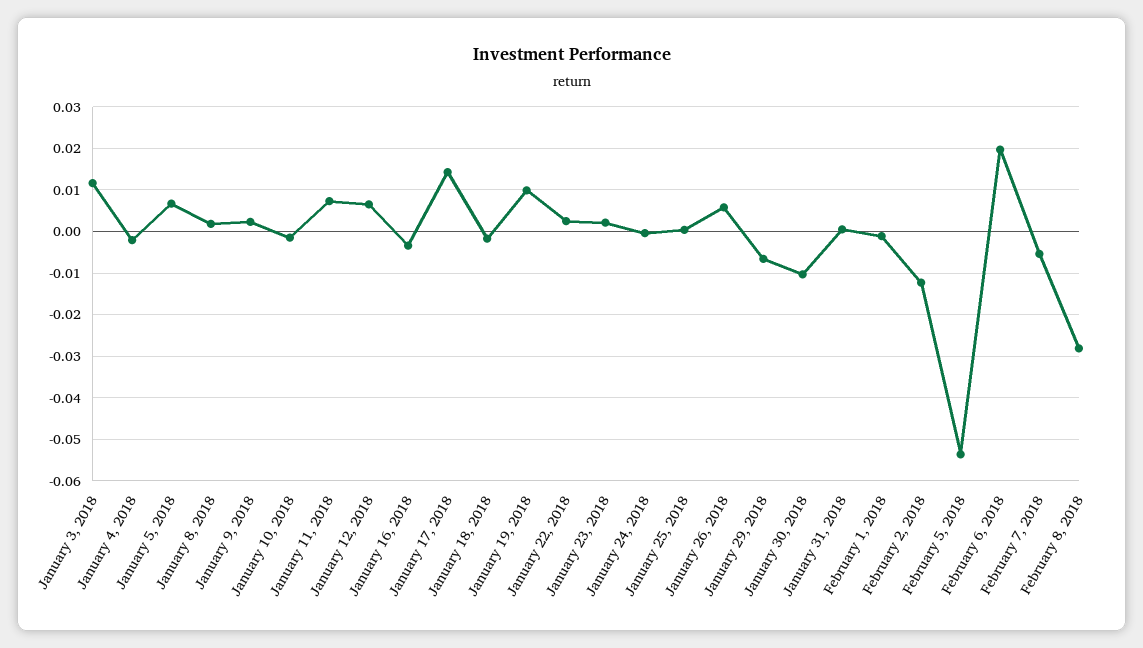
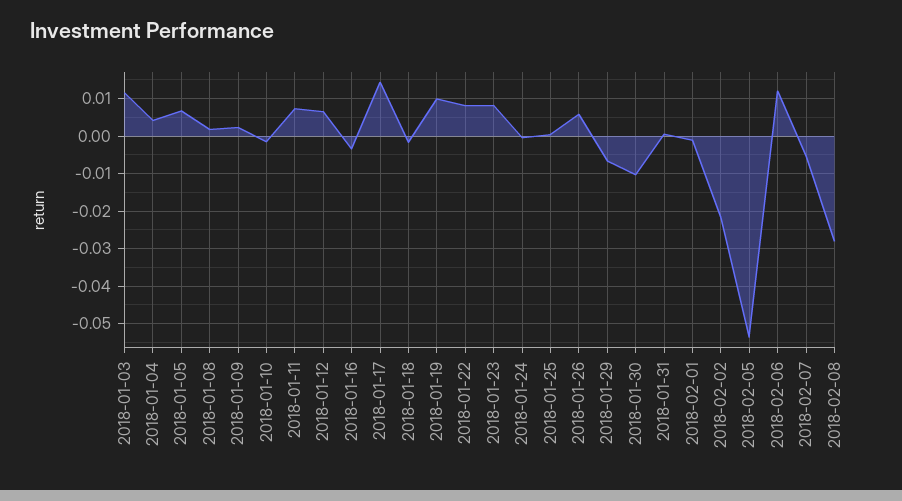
January 4, 2018: -0.002 -> 0.004
January 22, 2018: 0.002 -> 0.008
January 23, 2018: 0.002 -> 0.008
February 2, 2018: -0.012 -> -0.022
February 6, 2018: 0.02 -> 0.012

